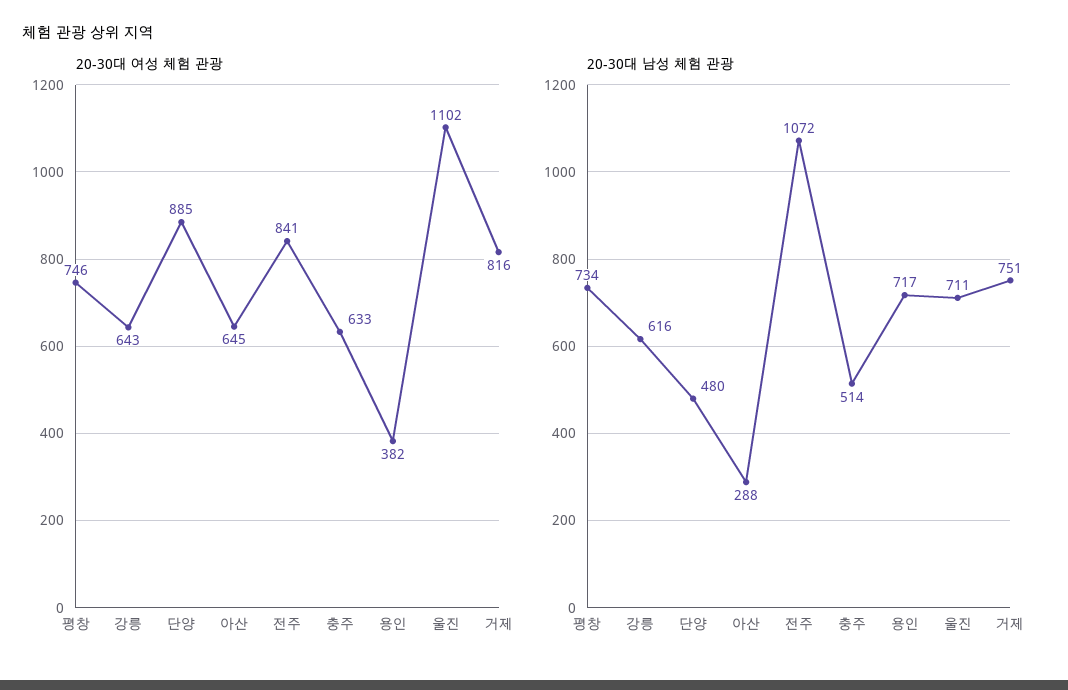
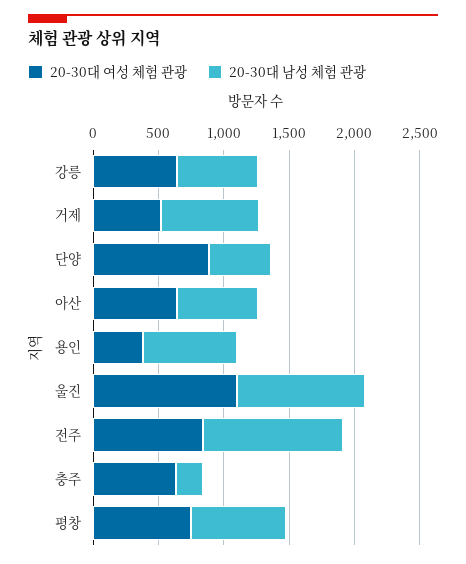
20-30대 여성 체험 관광, 거제: 816 -> 500
20-30대 남성 체험 관광, 아산: 288 -> 600
20-30대 남성 체험 관광, 충주: 514 -> 200
20-30대 남성 체험 관광, 울진: 711 -> 1000

